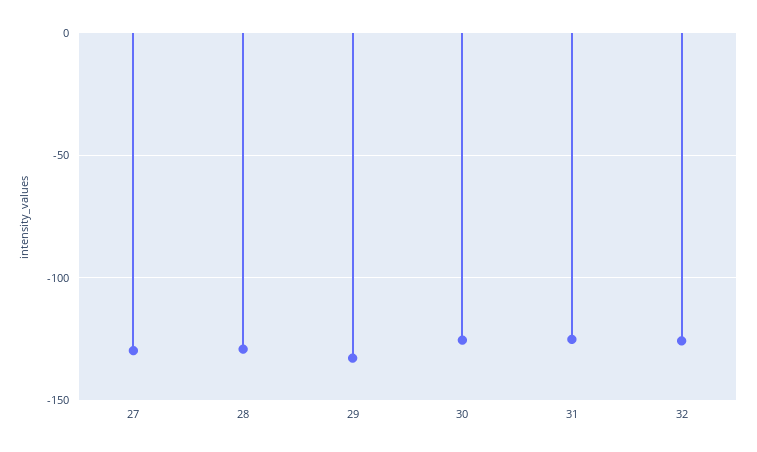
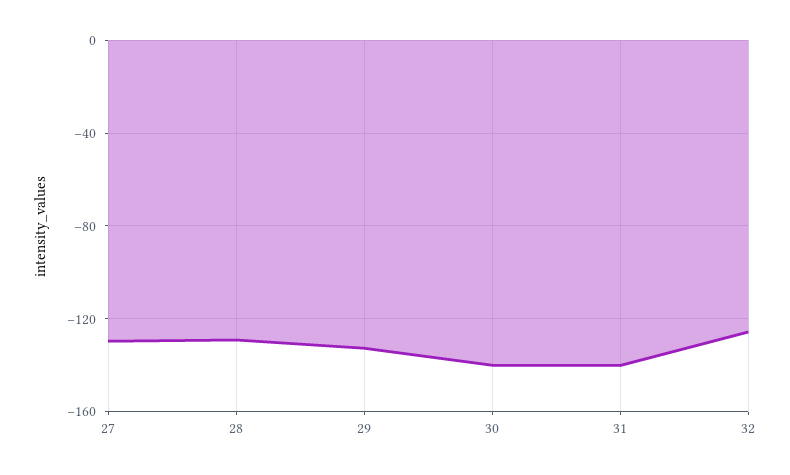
30: -125 -> -140
31: -125 -> -140

